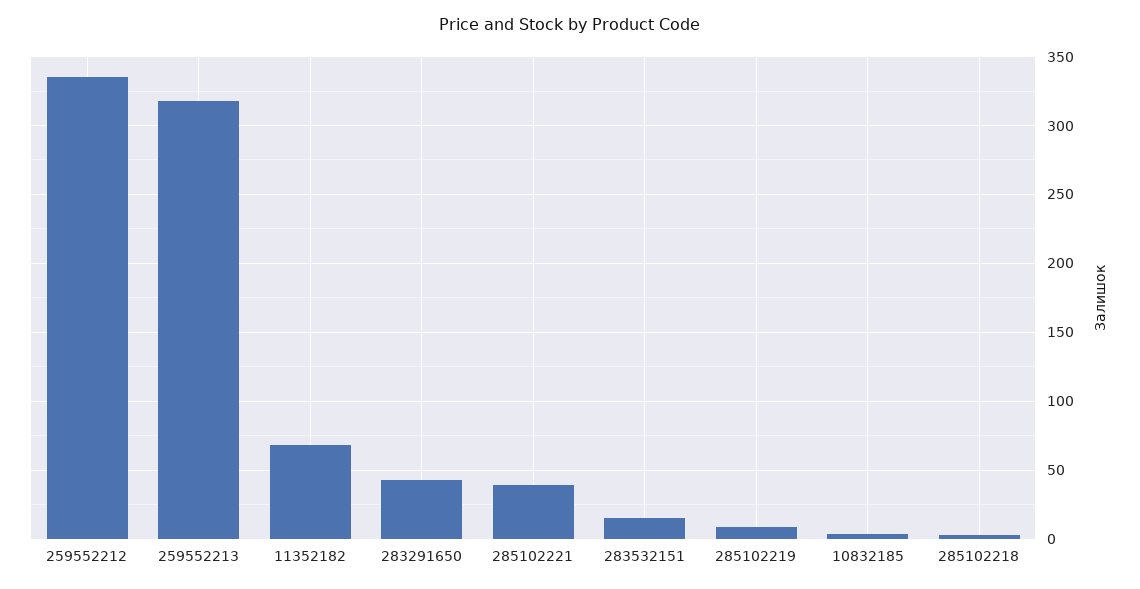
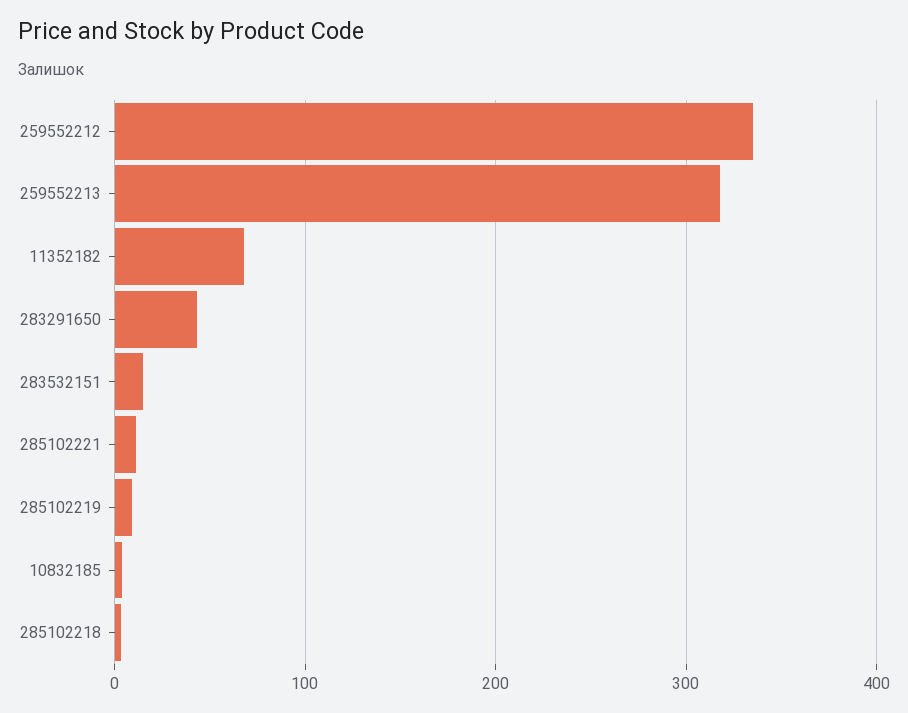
285102221: 40 -> 10

